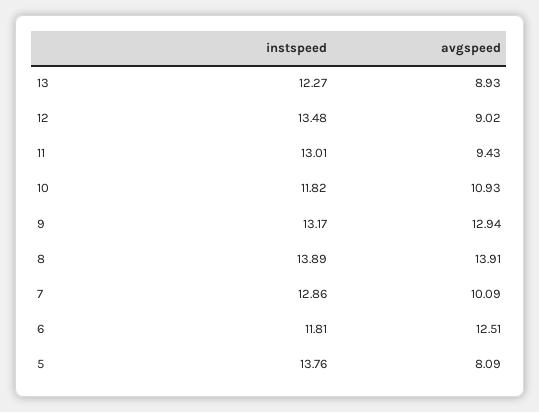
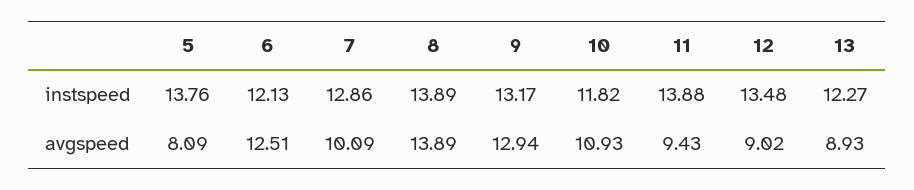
instspeed, 11: 13.01 -> 13.88
avgspeed, 8: 13.91 -> 13.89
instspeed, 6: 11.81 -> 12.13

